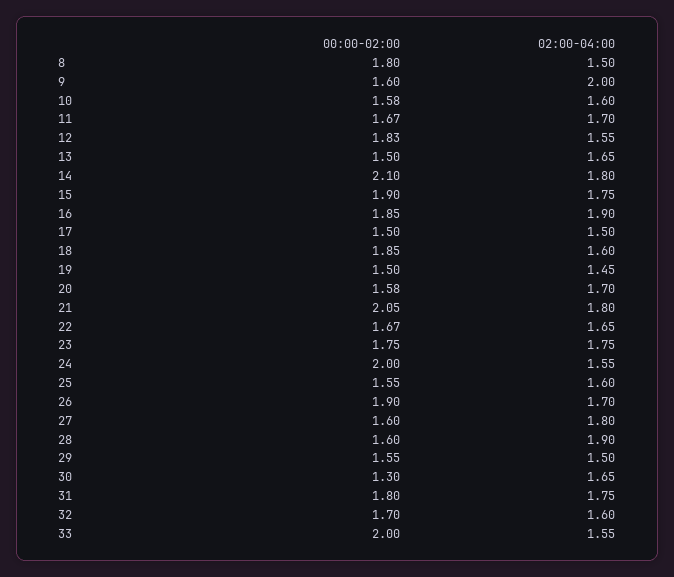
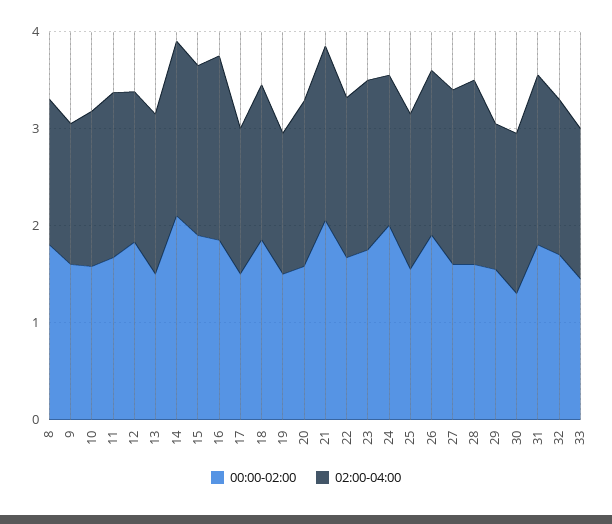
02:00-04:00, 9: 2 -> 1.4
00:00-02:00, 33: 2 -> 1.4

